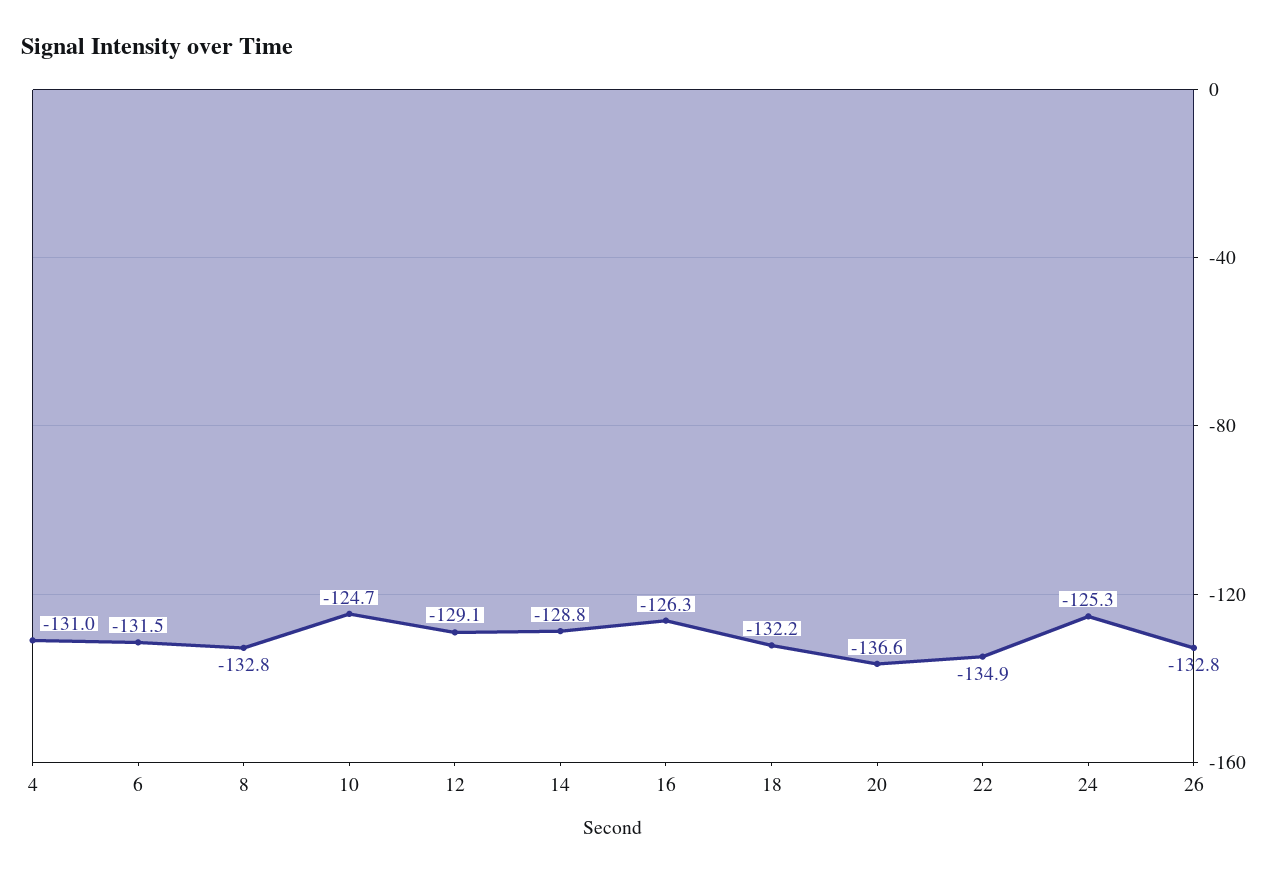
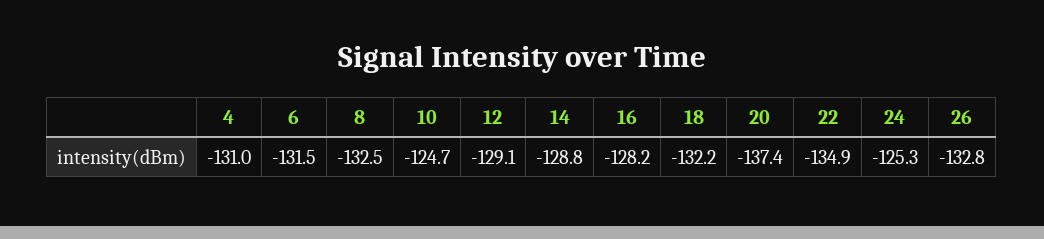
8: -132.8 -> -132.5
16: -126.3 -> -128.2
20: -136.6 -> -137.4

